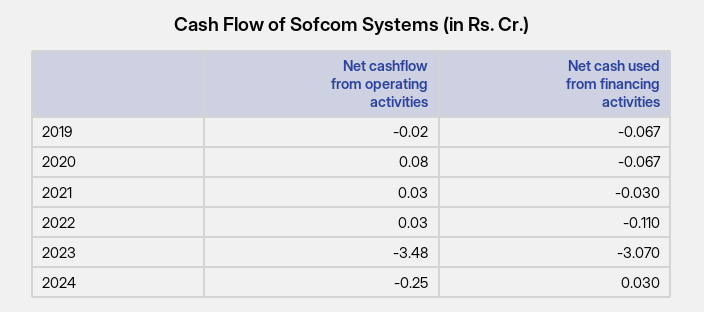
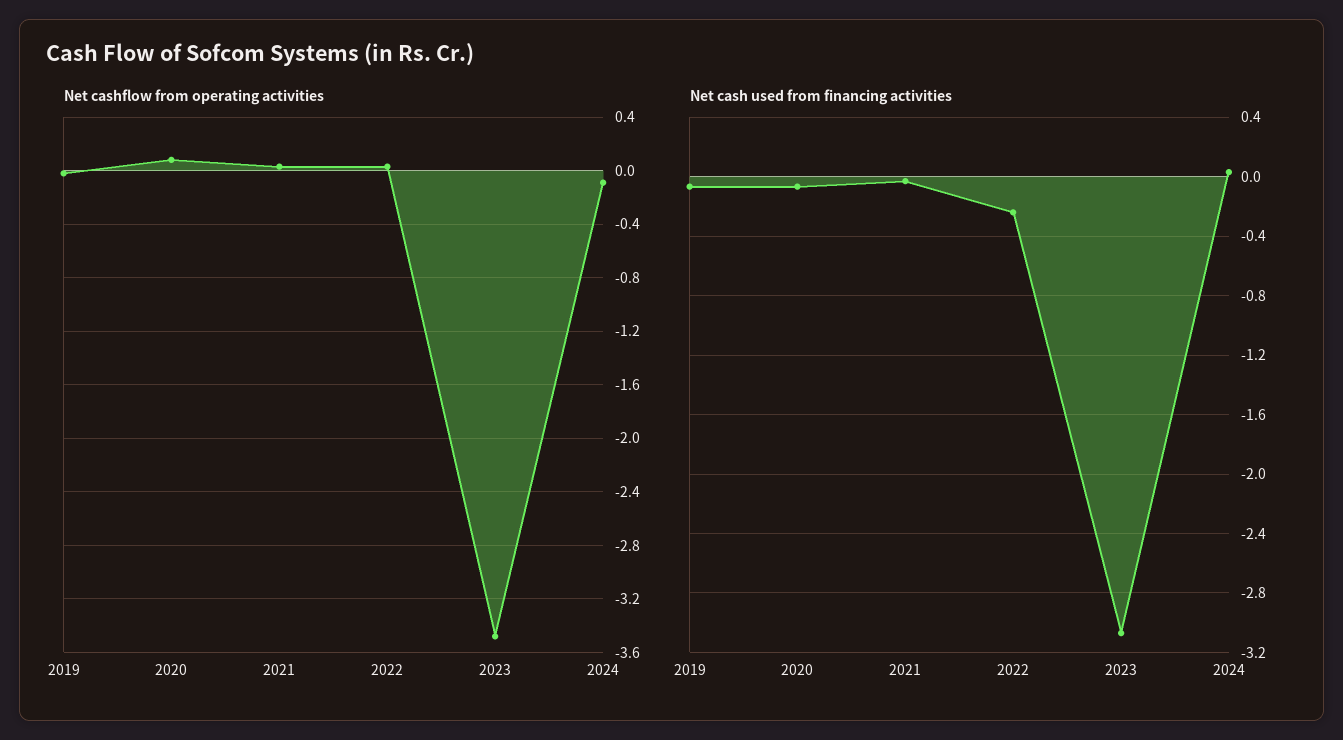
Net cash used from financing activities, 2022: -0.11 -> -0.25
Net cashflow from operating activities, 2024: -0.25 -> -0.1

